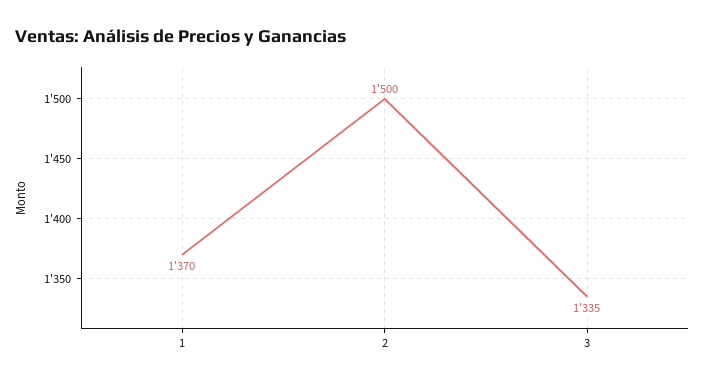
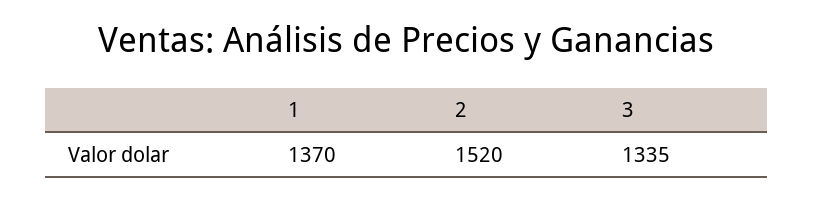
2: 1500 -> 1520

